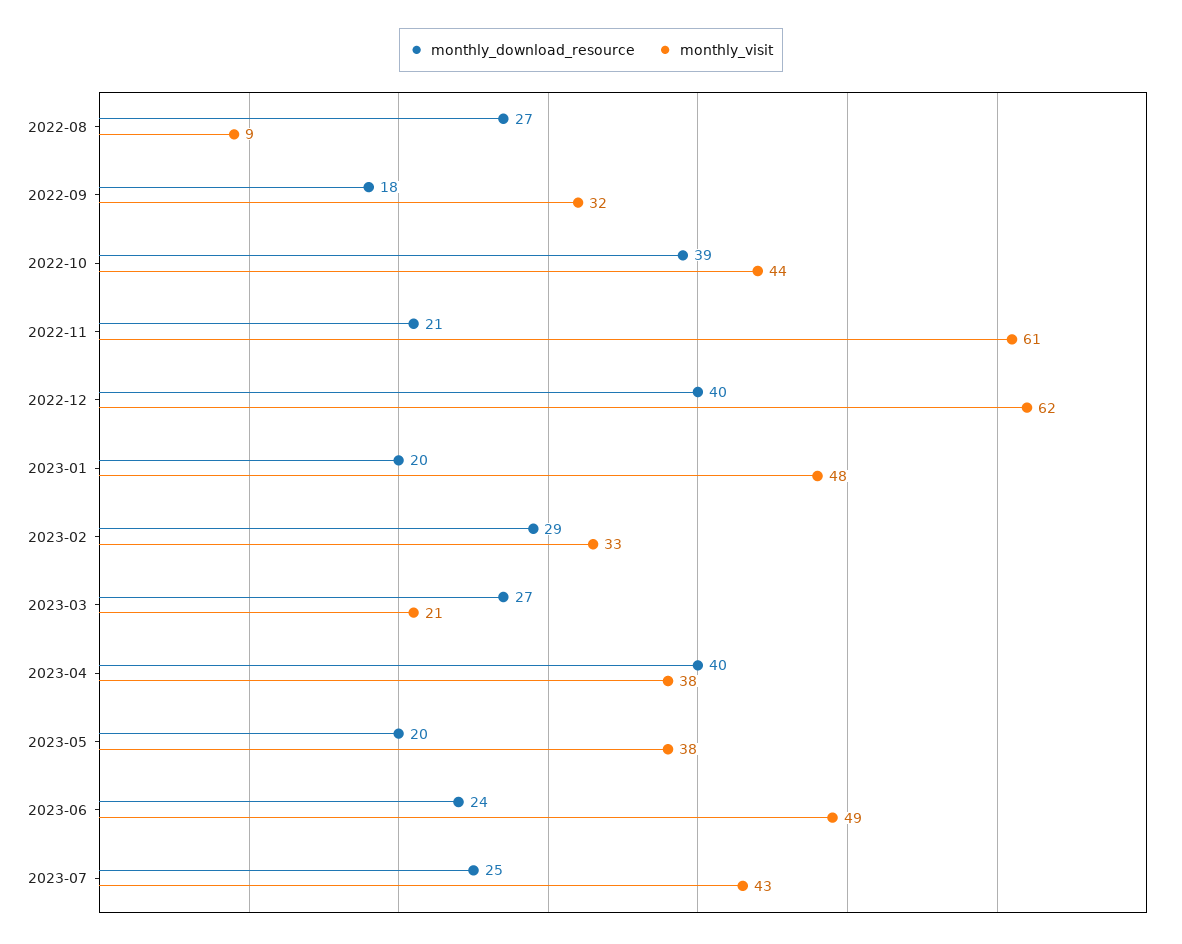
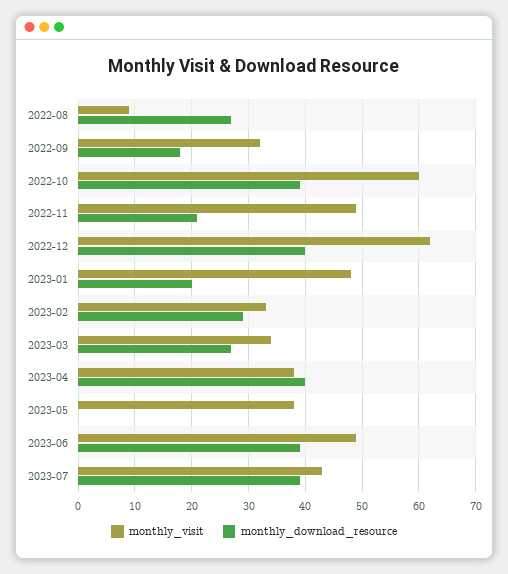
monthly_visit, 2022-10: 44 -> 60
monthly_visit, 2022-11: 61 -> 50
monthly_visit, 2023-03: 21 -> 35
monthly_download_resource, 2023-05: 20 -> 0
monthly_download_resource, 2023-06: 24 -> 40
monthly_download_resource, 2023-07: 25 -> 40

